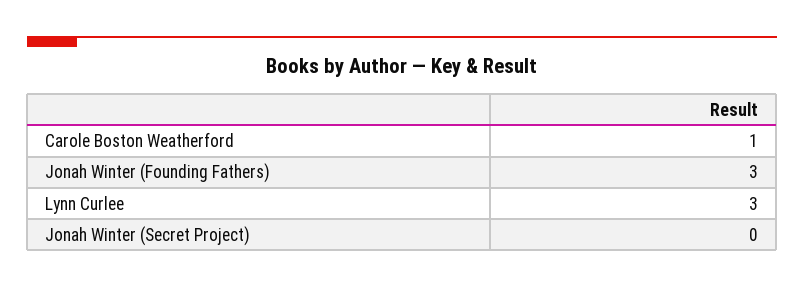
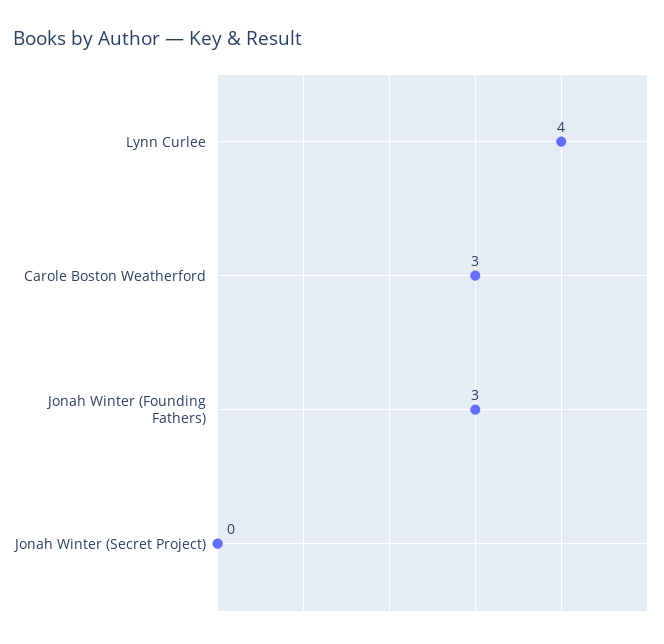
Carole Boston Weatherford: 1 -> 3
Lynn Curlee: 3 -> 4

